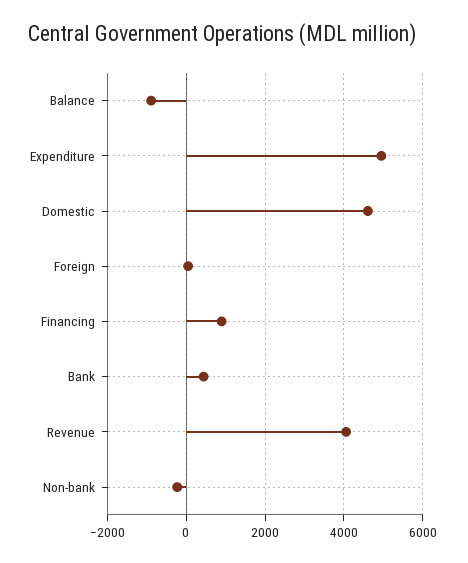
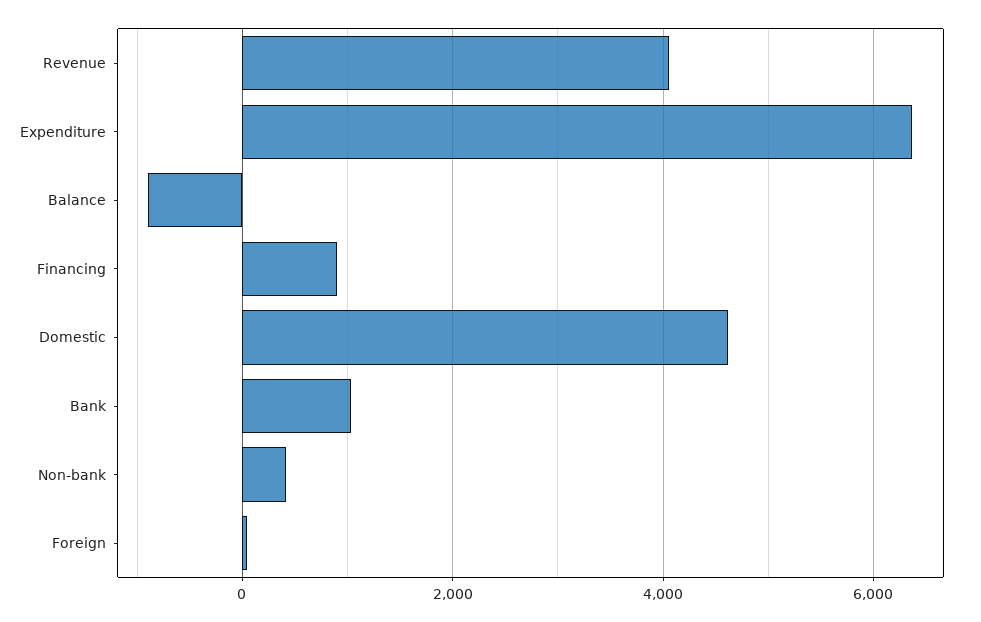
Expenditure: 5000 -> 6400
Bank: 400 -> 1000
Non-bank: -200 -> 400

